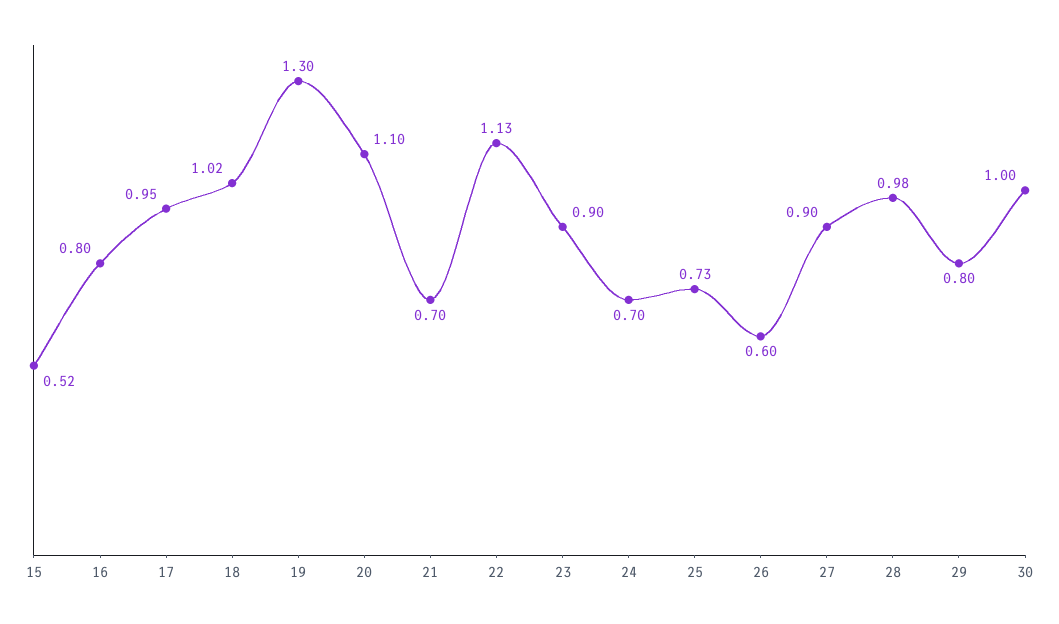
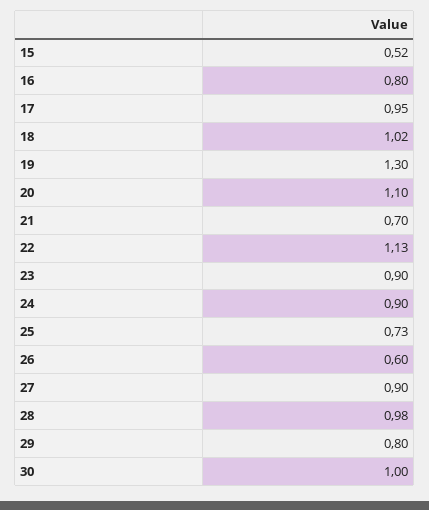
24: 0.7 -> 0.9

